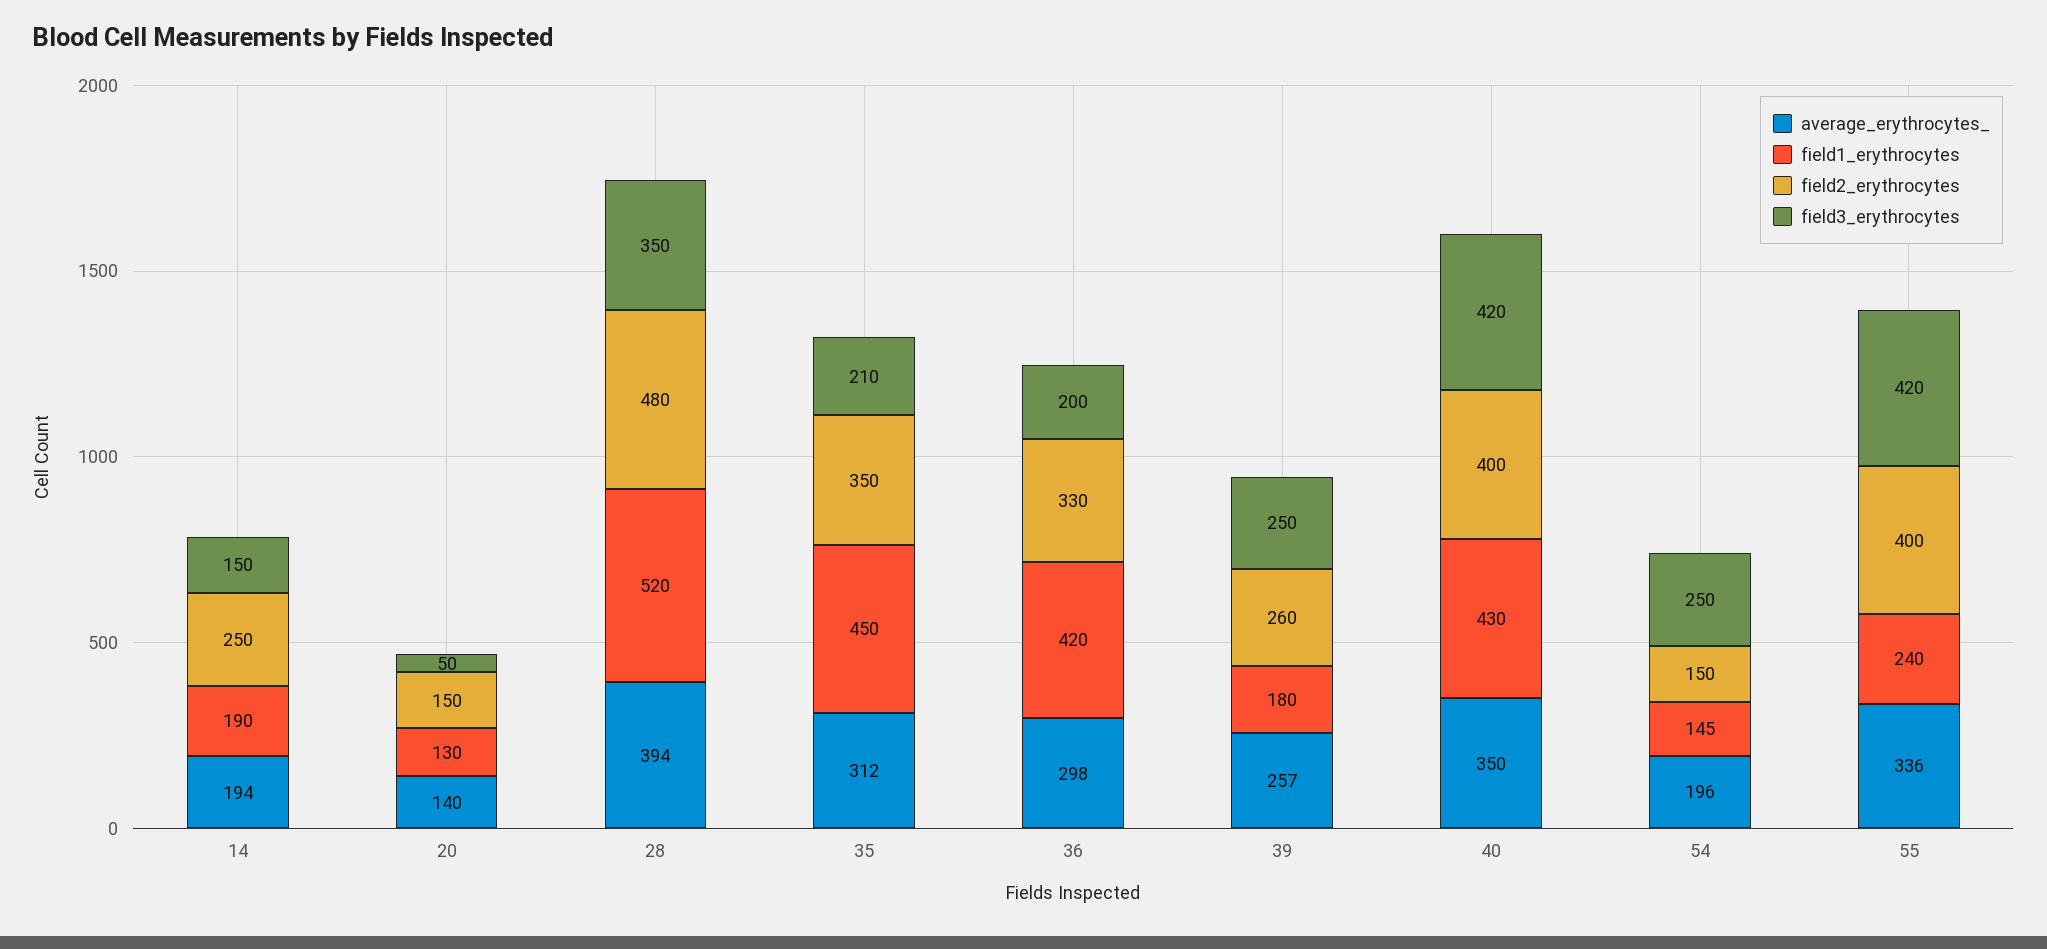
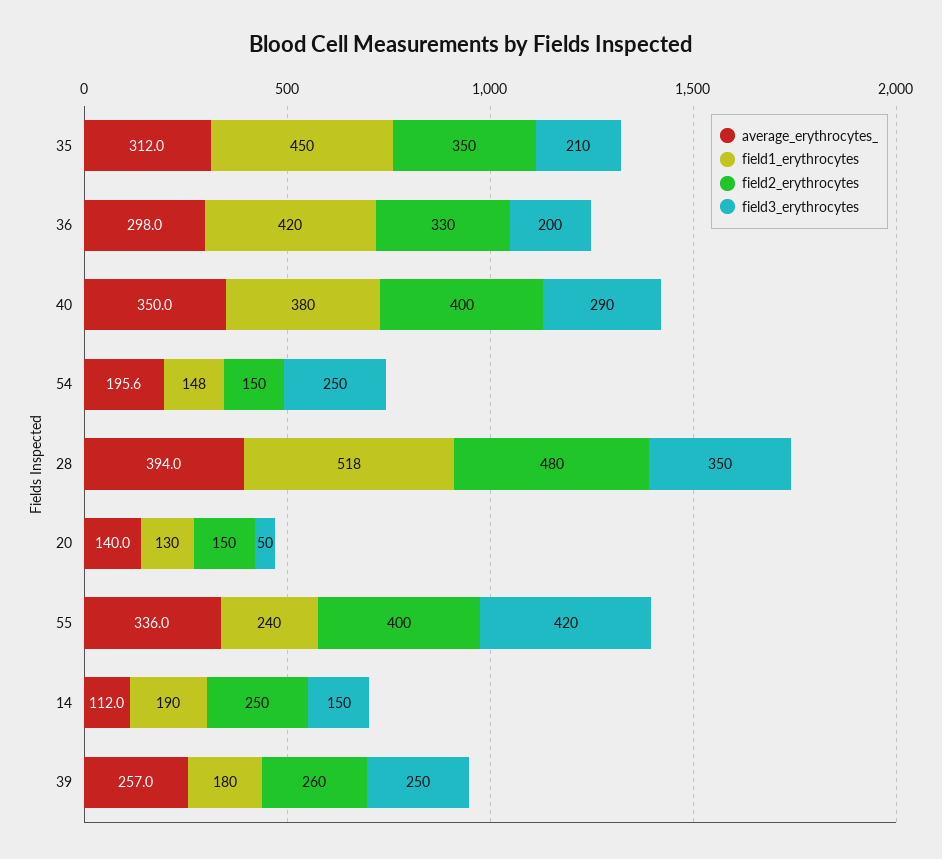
average_erythrocytes_, 14: 194 -> 112
field1_erythrocytes, 28: 520 -> 518
field1_erythrocytes, 40: 430 -> 380
field3_erythrocytes, 40: 420 -> 290
field1_erythrocytes, 54: 145 -> 148

